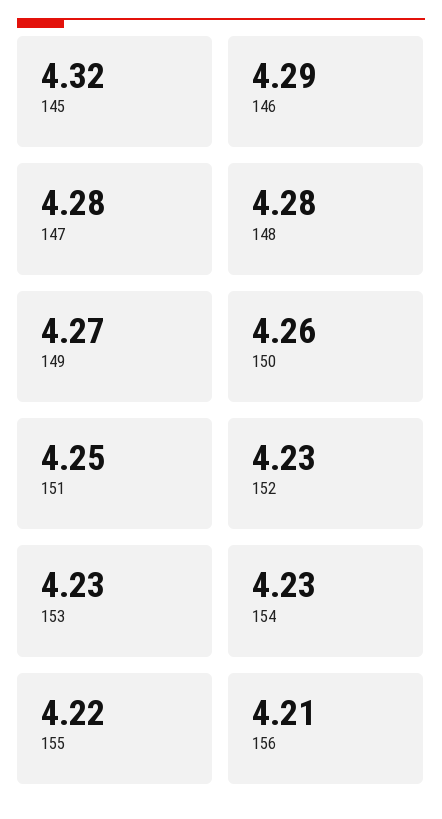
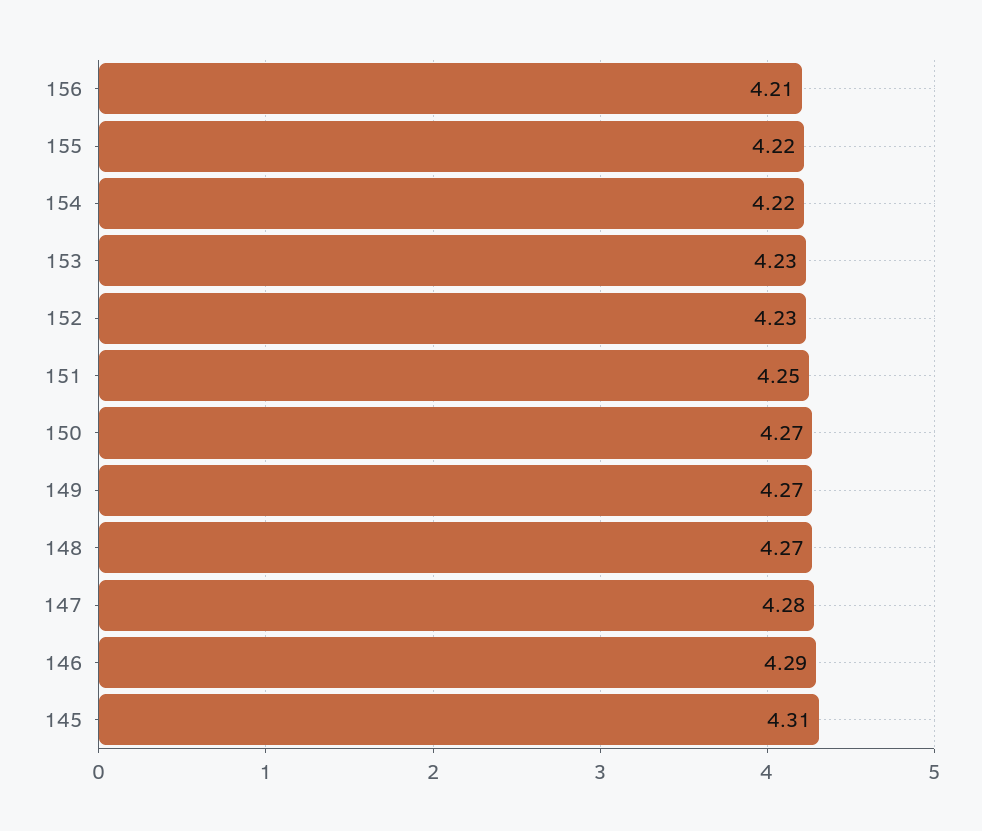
145: 4.32 -> 4.31
148: 4.28 -> 4.27
150: 4.26 -> 4.27
154: 4.23 -> 4.22

